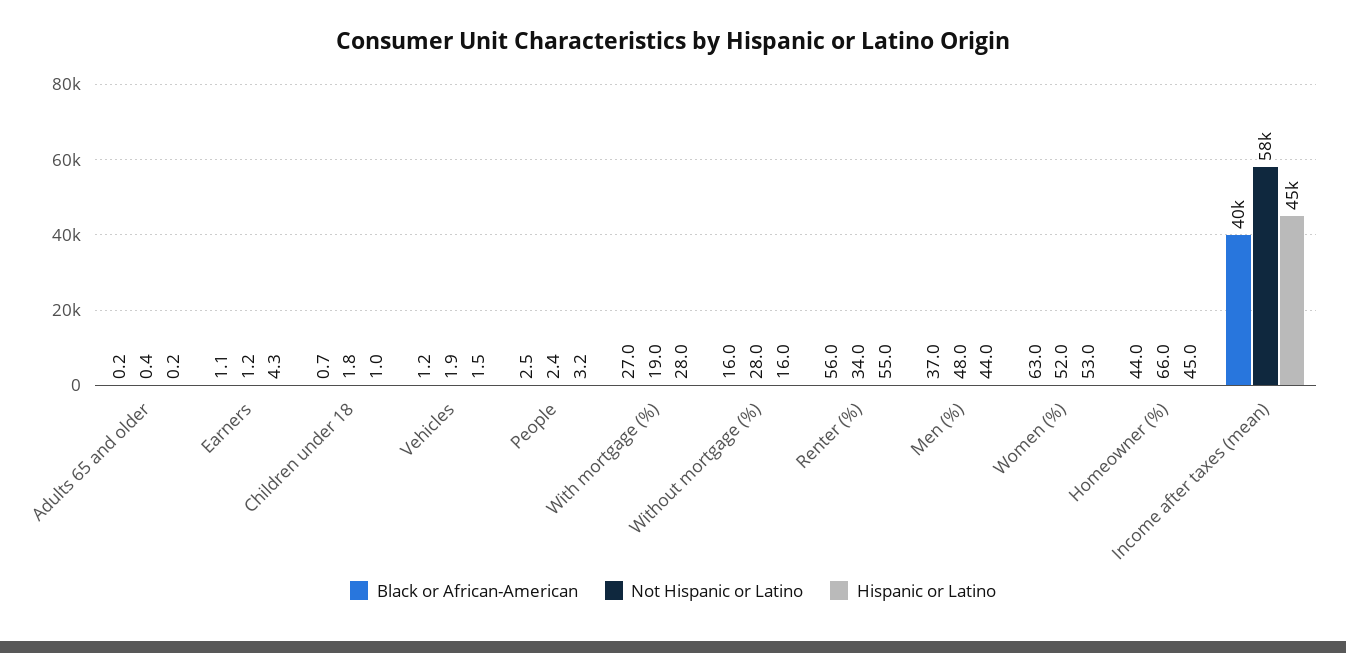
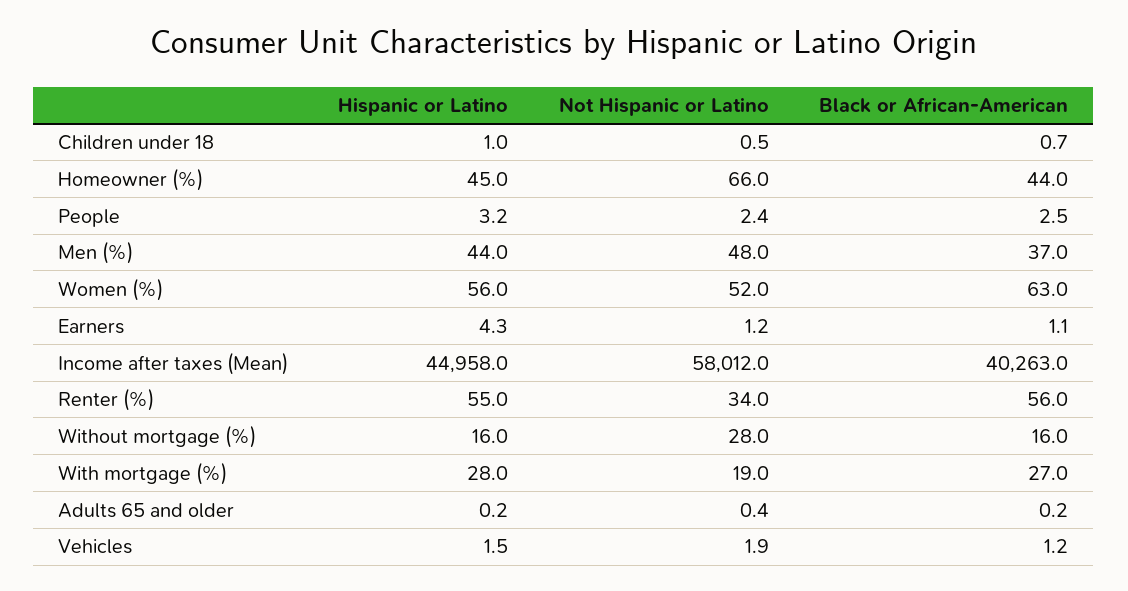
Not Hispanic or Latino, Children under 18: 1.8 -> 0.5
Hispanic or Latino, Women (%): 53 -> 56

